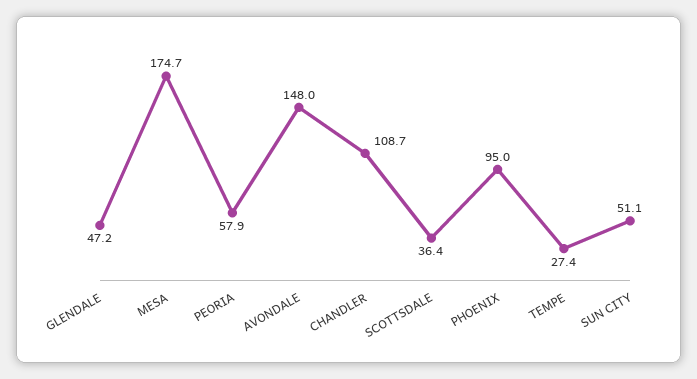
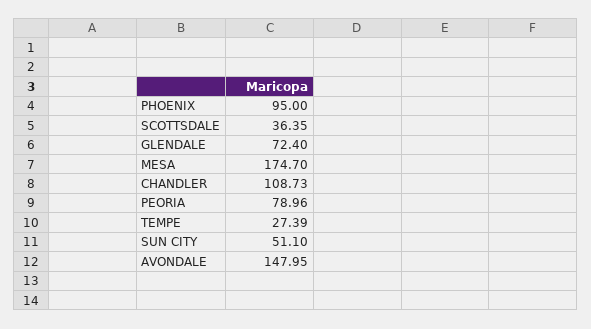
GLENDALE: 47.2 -> 72.4
PEORIA: 57.9 -> 78.96

